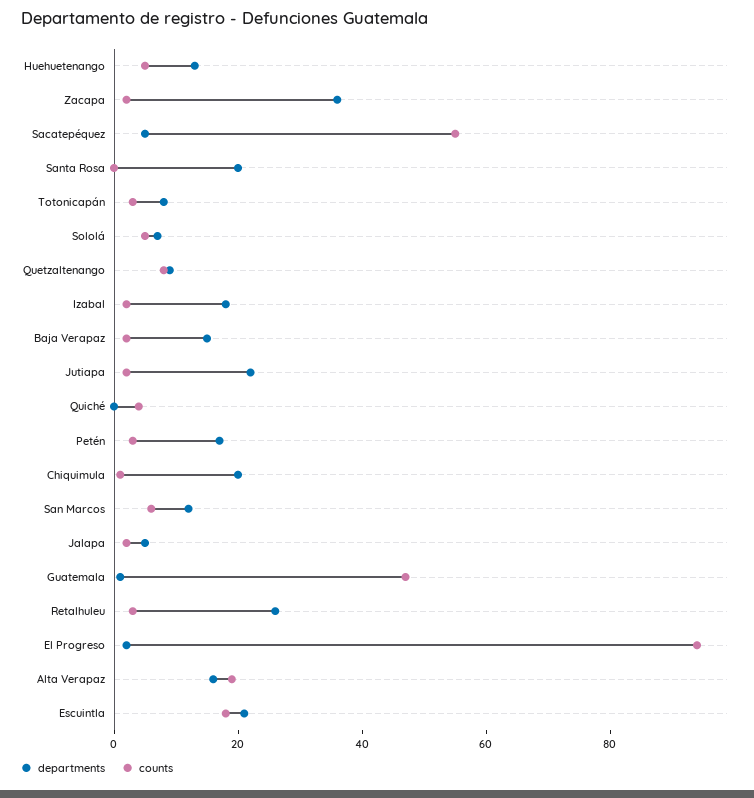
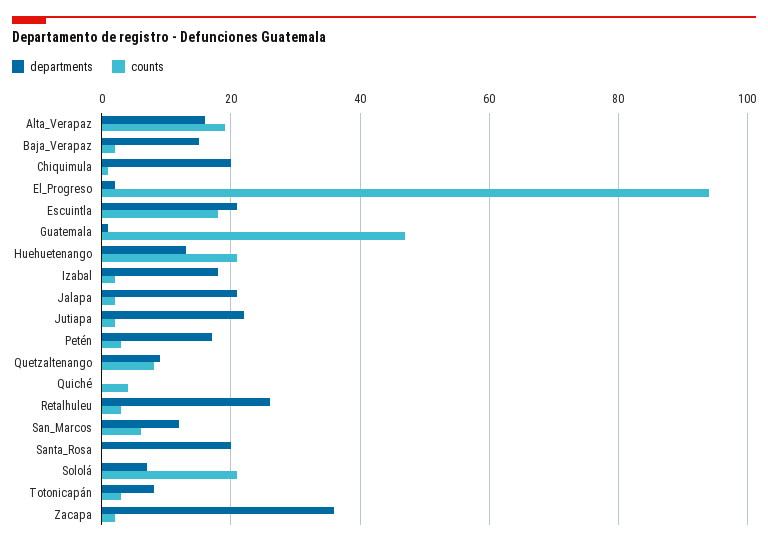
counts, Huehuetenango: 5 -> 20
departments, Sacatepéquez: 5 -> none
counts, Sacatepéquez: 55 -> none
counts, Sololá: 5 -> 20
departments, Jalapa: 5 -> 20

